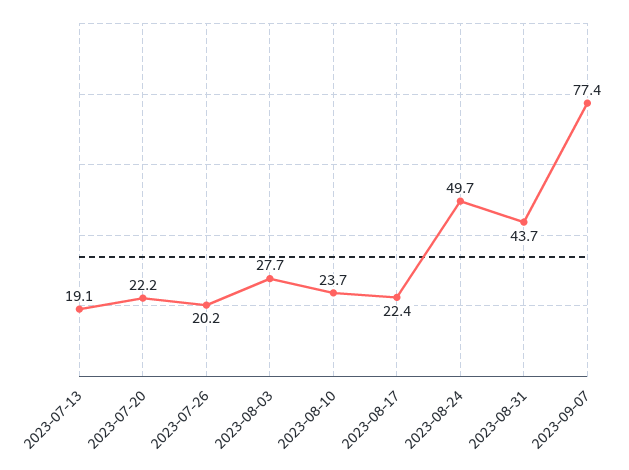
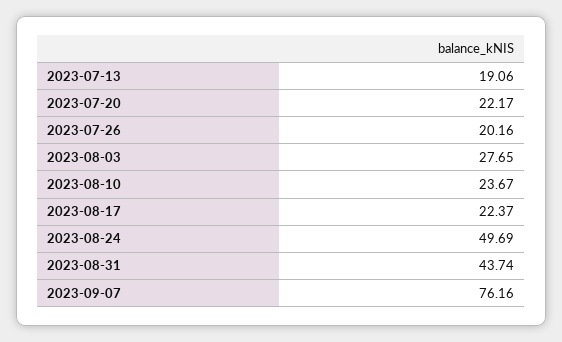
2023-09-07: 77.4 -> 76.16

